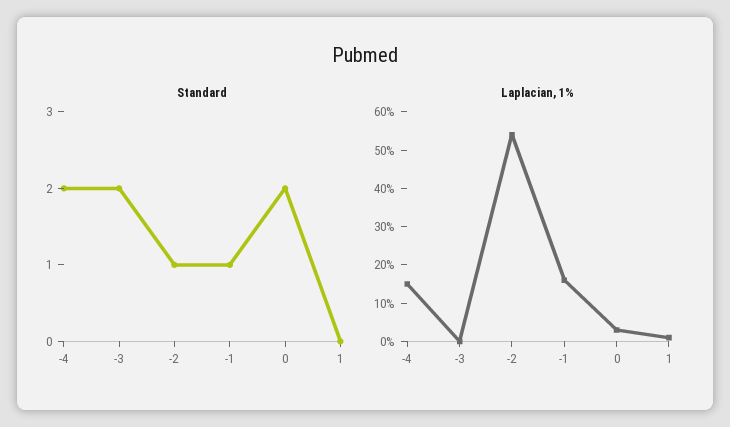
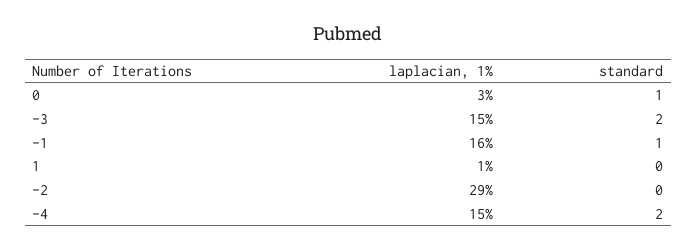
Standard, -2: 1 -> 0
Standard, 0: 2 -> 1
Laplacian, 1%, -3: 0 -> 15
Laplacian, 1%, -2: 55 -> 29

